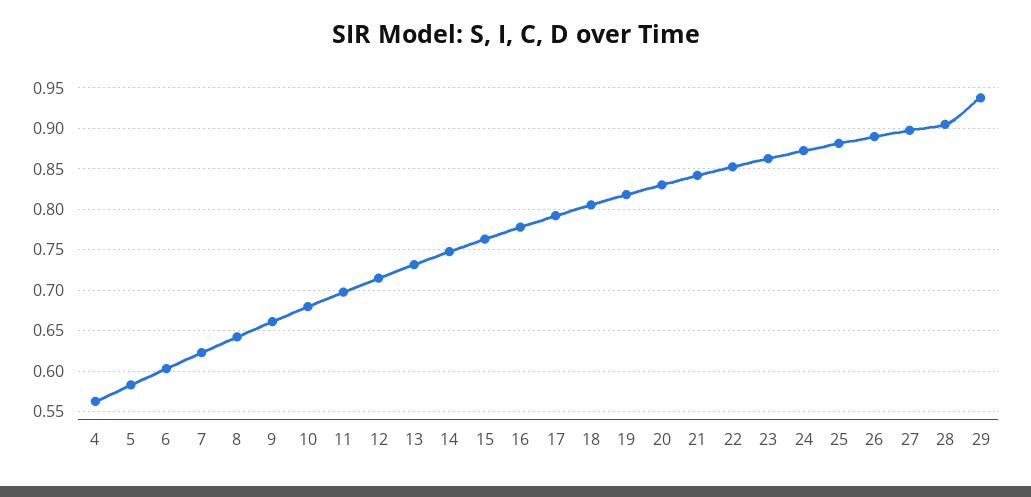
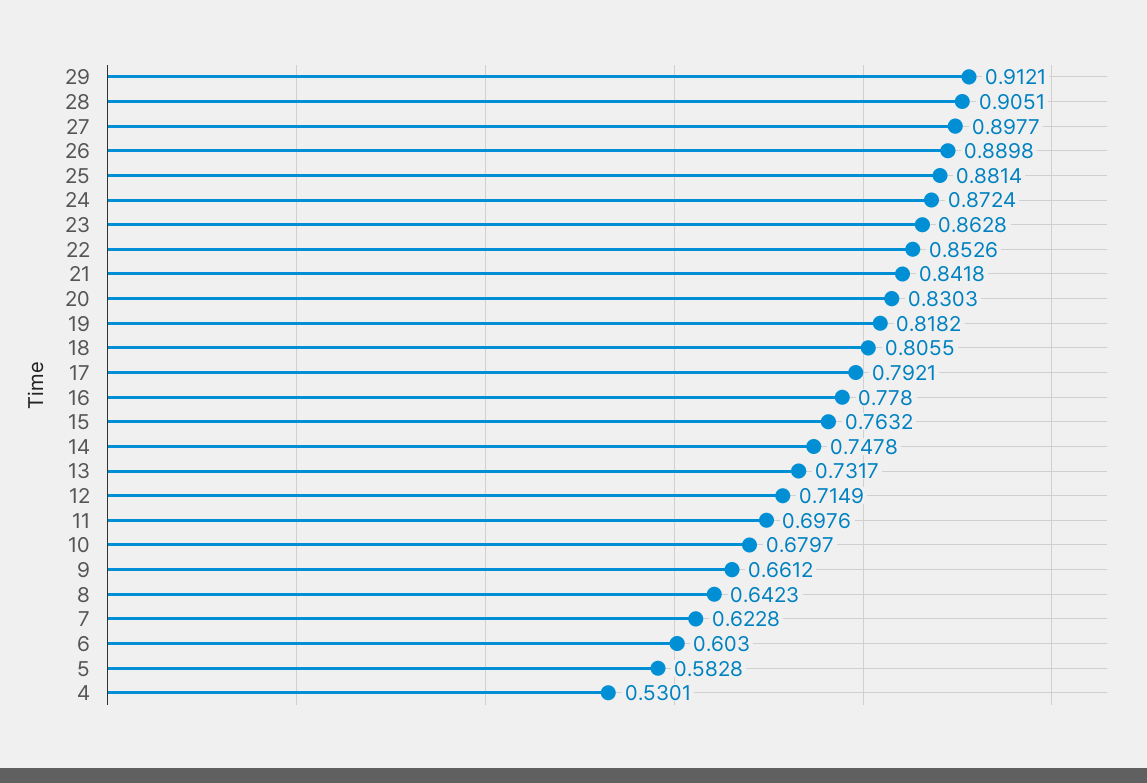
4: 0.56 -> 0.5301
29: 0.94 -> 0.9121

